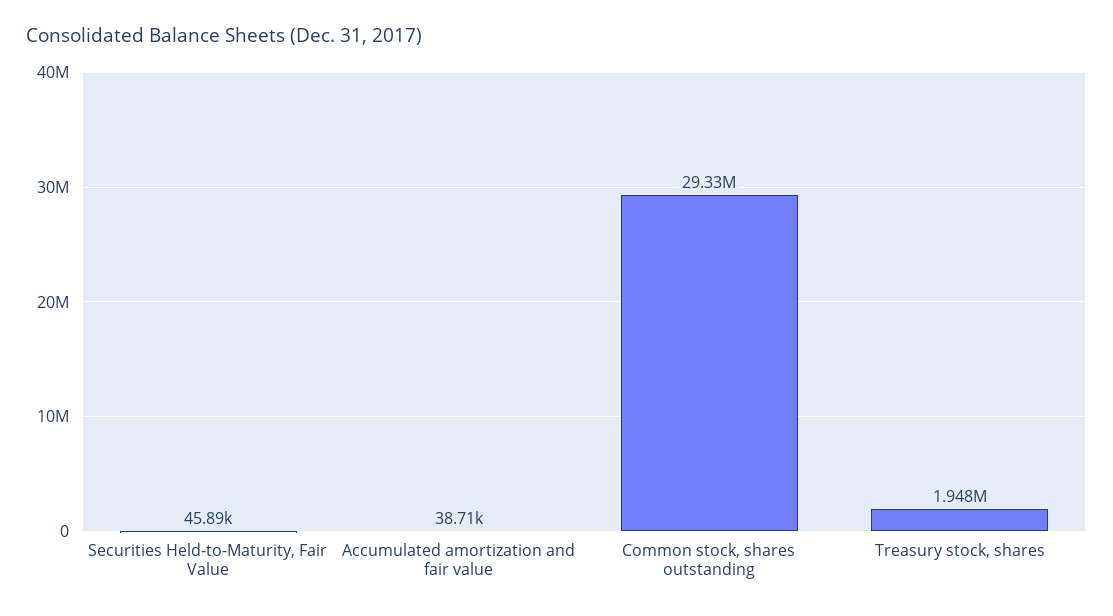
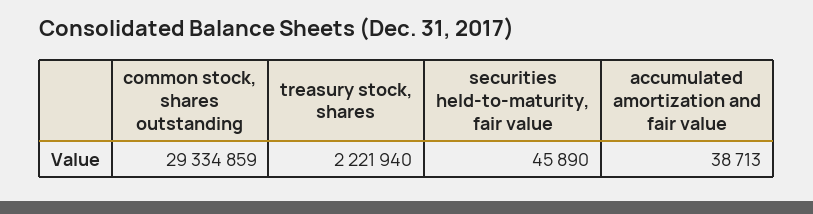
Treasury stock, shares: 1948000 -> 2221940

